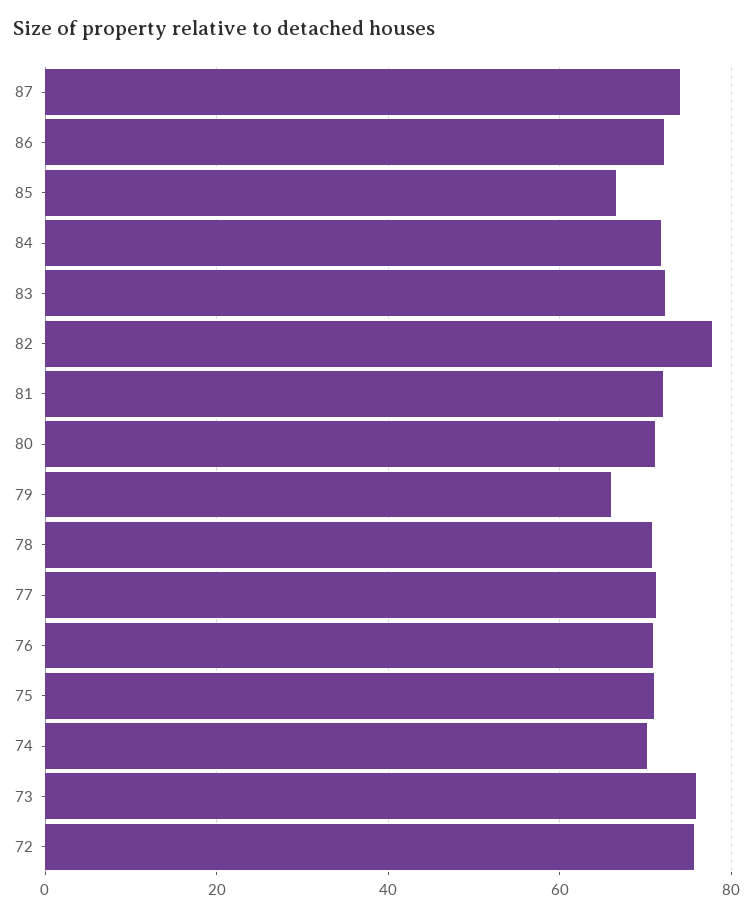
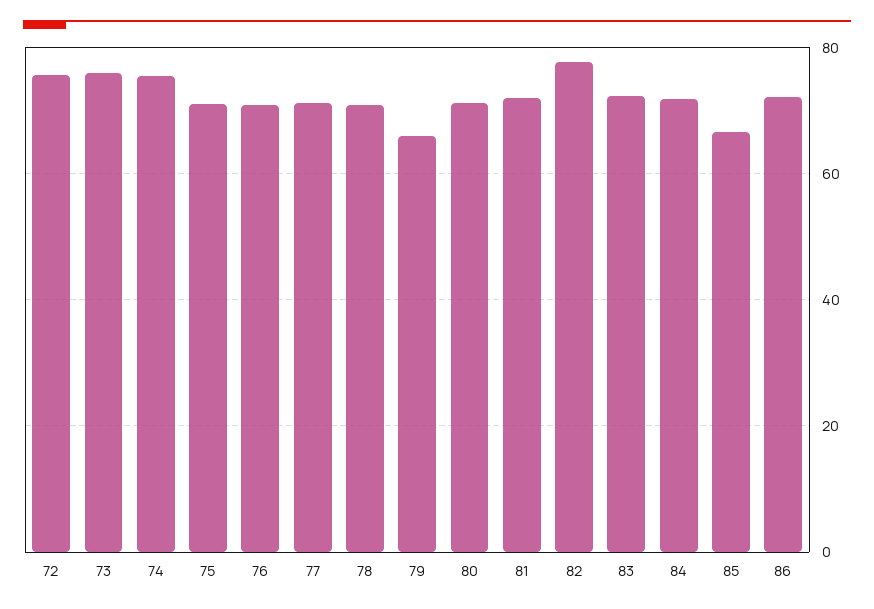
87: 74 -> none
74: 70 -> 76

